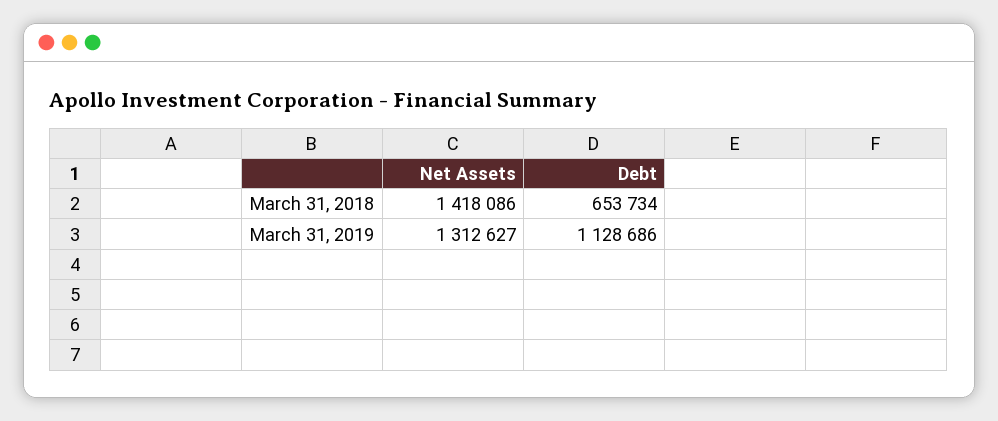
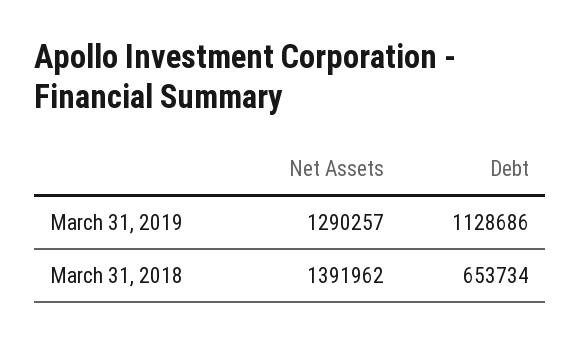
Net Assets, March 31, 2018: 1418086 -> 1391962
Net Assets, March 31, 2019: 1312627 -> 1290257

